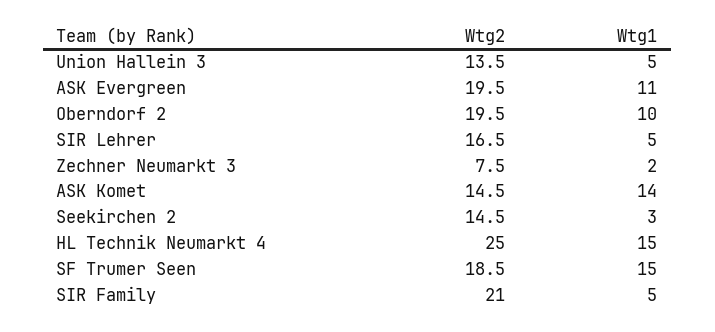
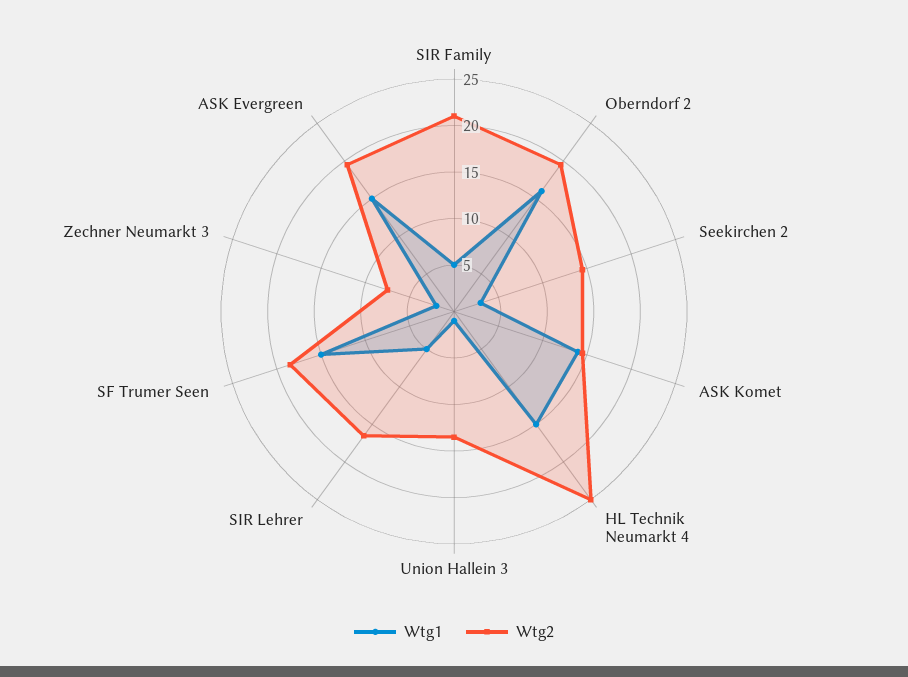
Wtg1, Union Hallein 3: 5 -> 1
Wtg1, ASK Evergreen: 11 -> 15
Wtg1, Oberndorf 2: 10 -> 16

